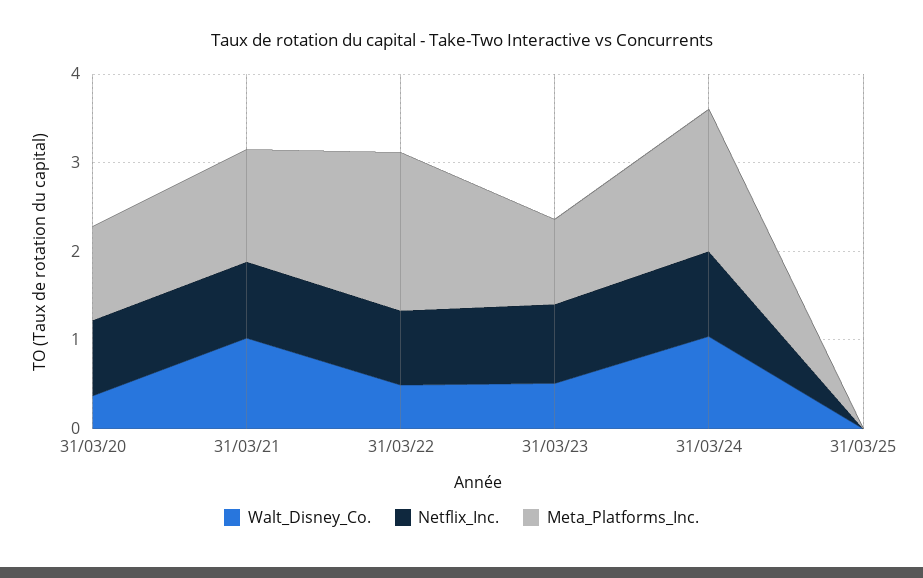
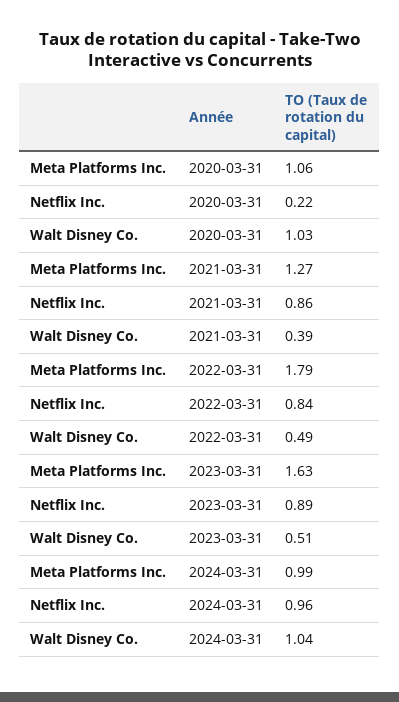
Walt_Disney_Co., 31/03/20: 0.4 -> 1.03
Netflix_Inc., 31/03/20: 0.8 -> 0.22
Walt_Disney_Co., 31/03/21: 1 -> 0.39
Meta_Platforms_Inc., 31/03/23: 1 -> 1.63
Meta_Platforms_Inc., 31/03/24: 1.6 -> 0.99
Walt_Disney_Co., 31/03/25: 0 -> none
Netflix_Inc., 31/03/25: 0 -> none
Meta_Platforms_Inc., 31/03/25: 0 -> none

